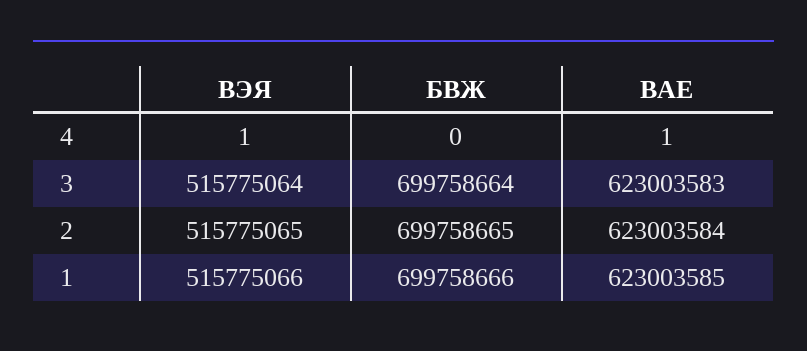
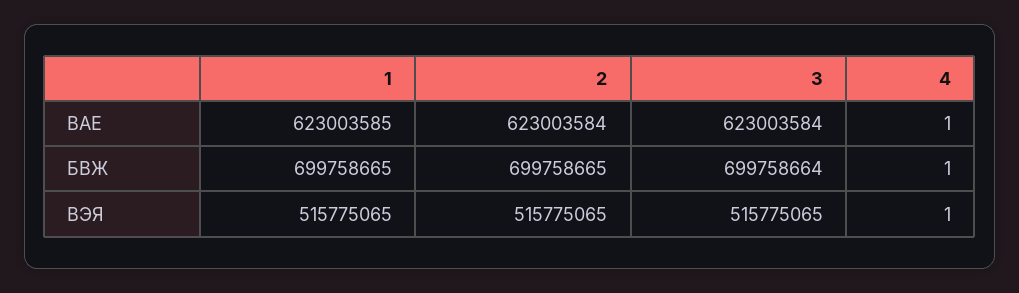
БВЖ, 4: 0 -> 1
ВЭЯ, 3: 515775064 -> 515775065
ВАЕ, 3: 623003583 -> 623003584
ВЭЯ, 1: 515775066 -> 515775065
БВЖ, 1: 699758666 -> 699758665

